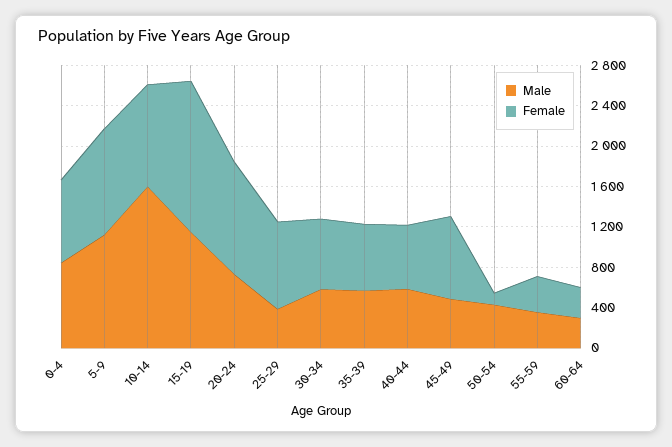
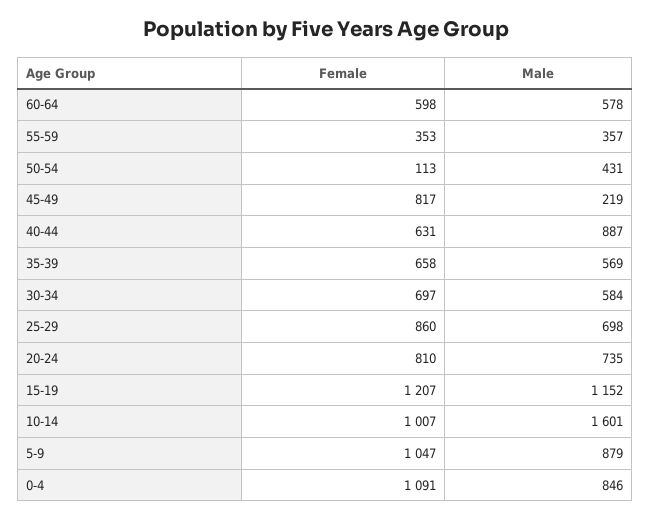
Female, 0-4: 800 -> 1091
Male, 5-9: 1100 -> 879
Female, 15-19: 1500 -> 1207
Female, 20-24: 1100 -> 810
Male, 25-29: 400 -> 698
Male, 40-44: 600 -> 887
Male, 45-49: 500 -> 219
Male, 60-64: 300 -> 578
Female, 60-64: 300 -> 598

